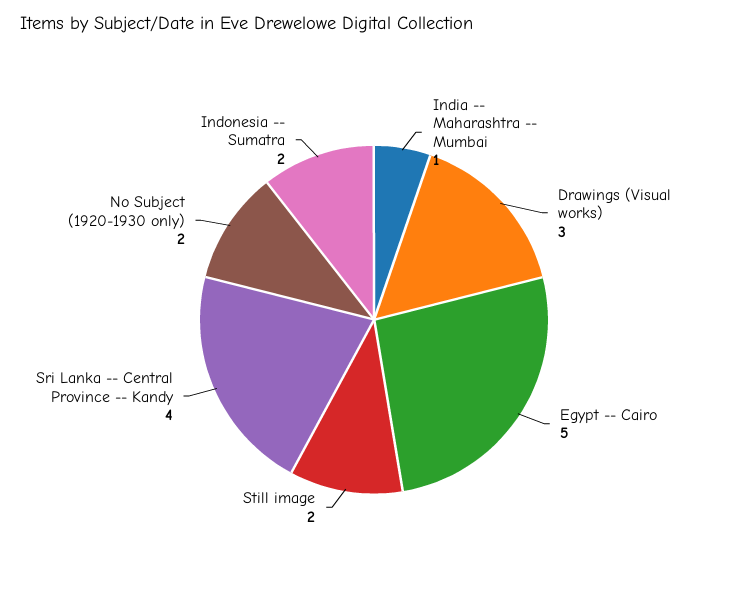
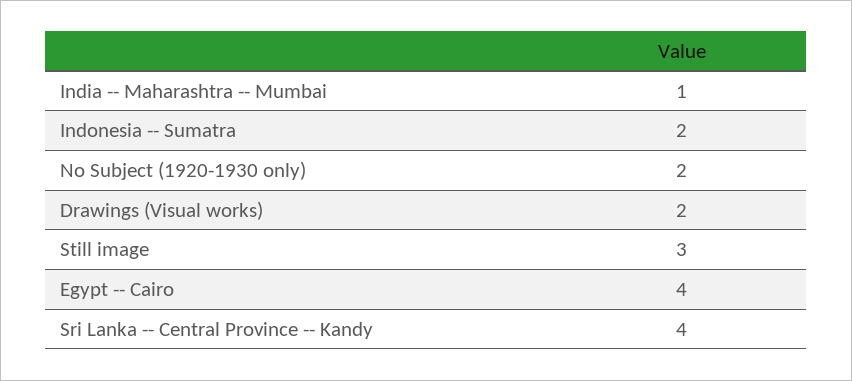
Drawings (Visual works): 3 -> 2
Egypt -- Cairo: 5 -> 4
Still image: 2 -> 3

